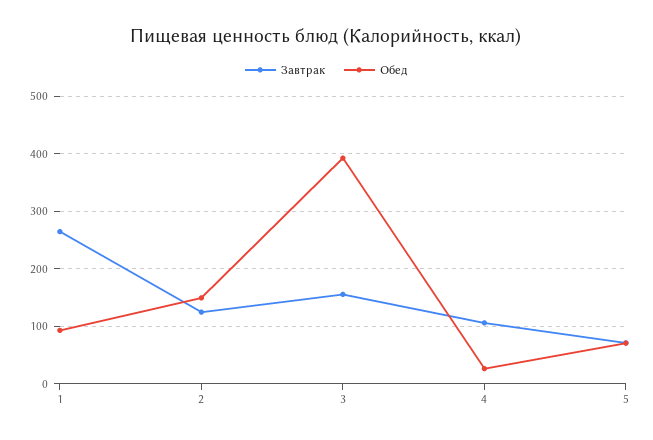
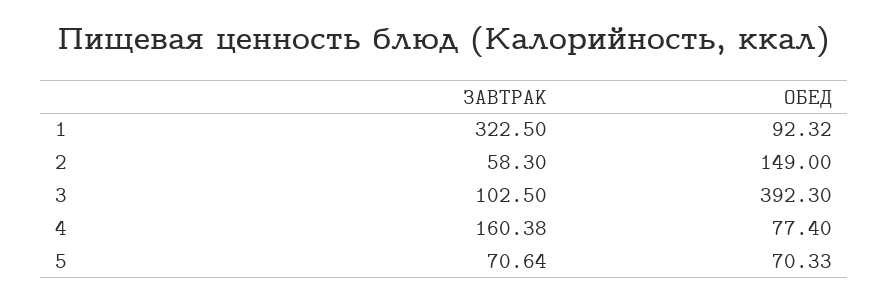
Завтрак, 1: 260 -> 322.5
Завтрак, 2: 120 -> 58.3
Завтрак, 3: 160 -> 102.5
Завтрак, 4: 100 -> 160.38
Обед, 4: 20 -> 77.4

